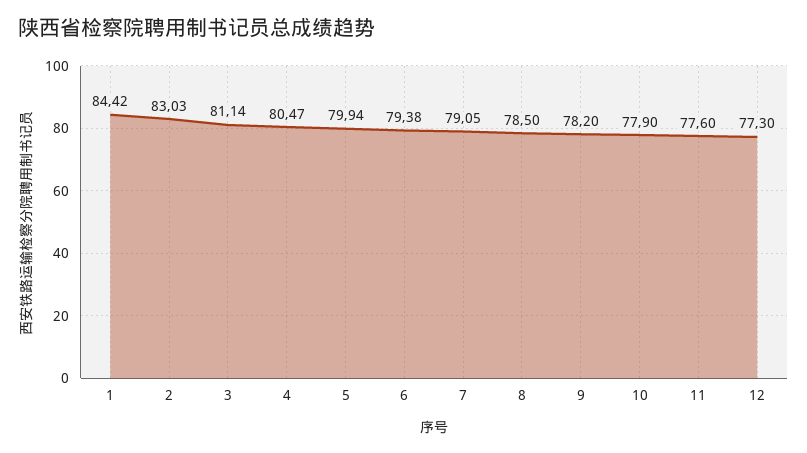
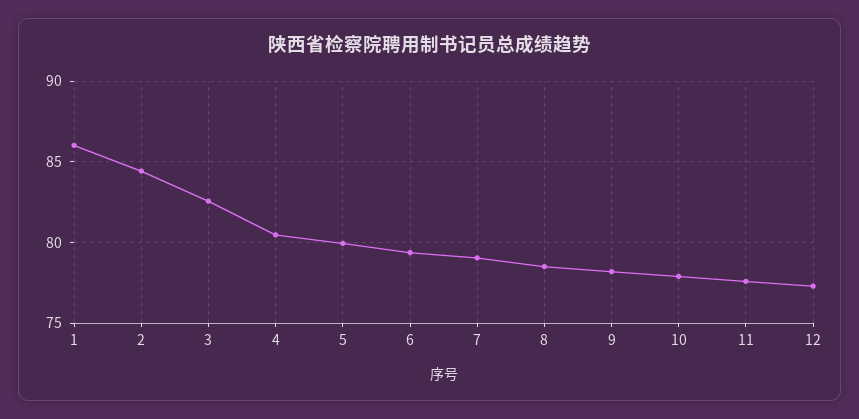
1: 84.42 -> 86
2: 83.03 -> 84.5
3: 81.14 -> 82.5

